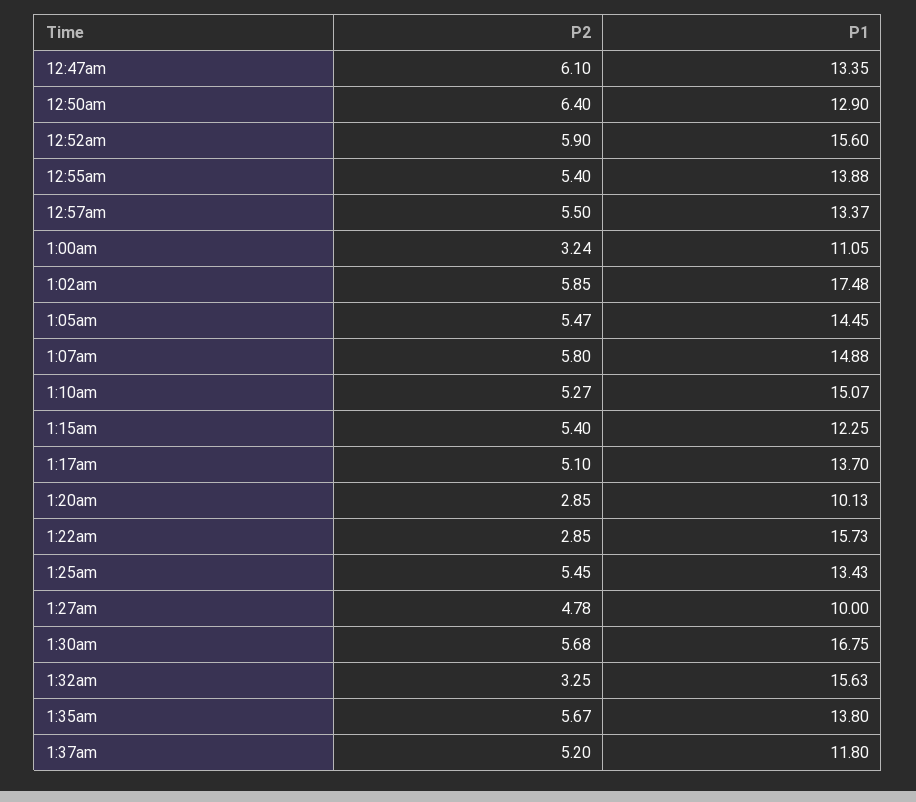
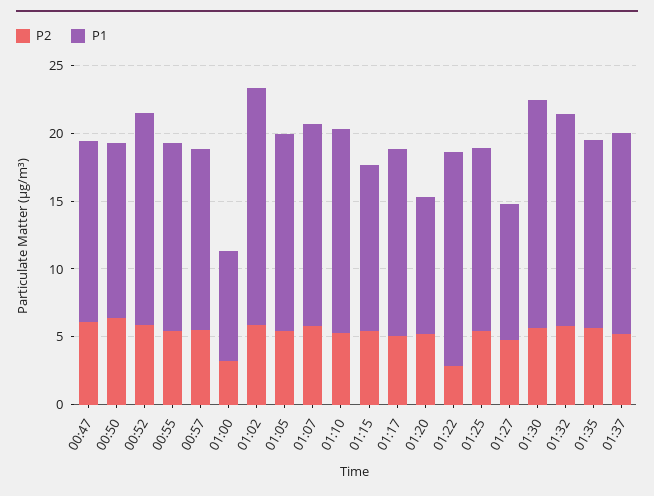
P1, 1:00am: 11.05 -> 8
P2, 1:20am: 2.85 -> 5
P2, 1:32am: 3.25 -> 6
P1, 1:37am: 11.8 -> 15

